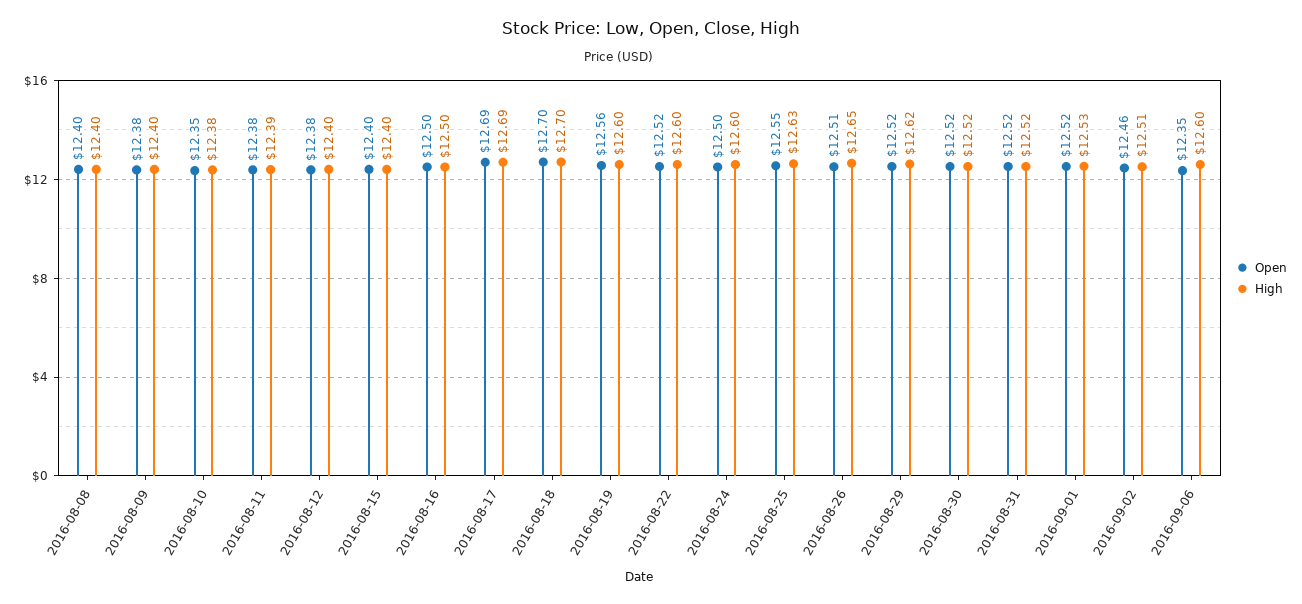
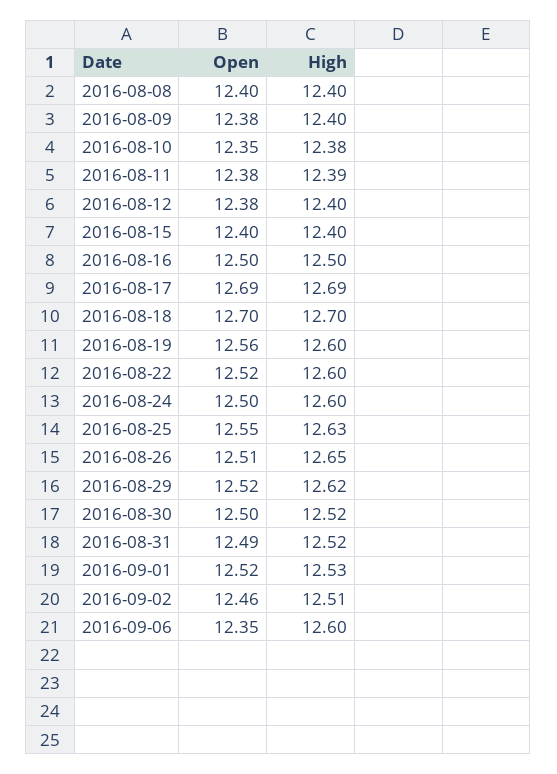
Open, 2016-08-30: 12.52 -> 12.5
Open, 2016-08-31: 12.52 -> 12.49

